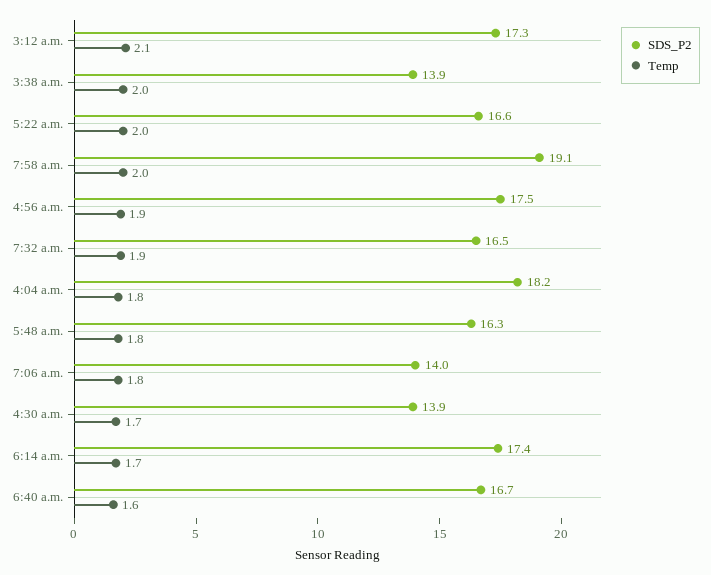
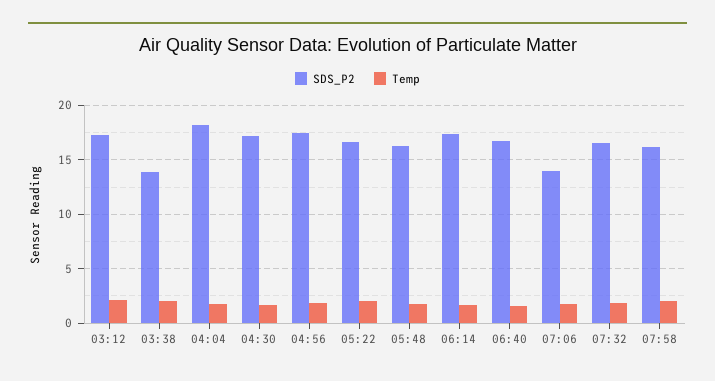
SDS_P2, 7:58 a.m.: 19.1 -> 16
SDS_P2, 4:30 a.m.: 13.9 -> 17

